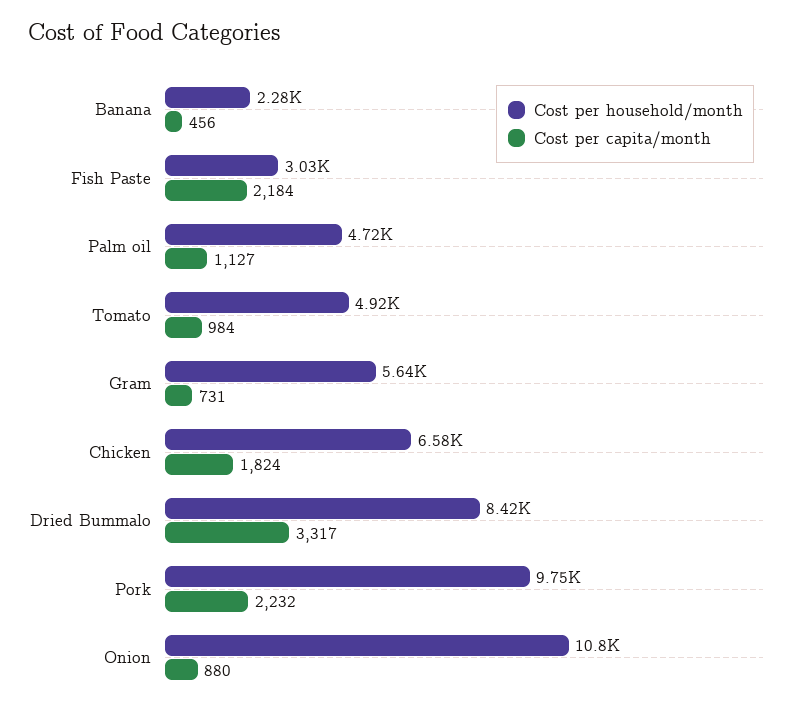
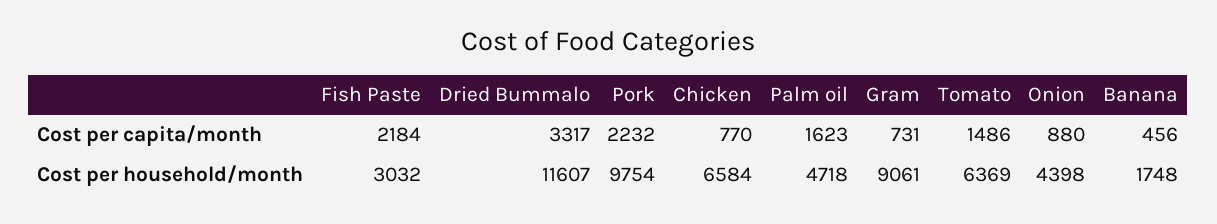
Cost per household/month, Banana: 2280 -> 1748
Cost per capita/month, Palm oil: 1127 -> 1623
Cost per household/month, Tomato: 4920 -> 6369
Cost per capita/month, Tomato: 984 -> 1486
Cost per household/month, Gram: 5640 -> 9061
Cost per capita/month, Chicken: 1824 -> 770
Cost per household/month, Dried Bummalo: 8420 -> 11607
Cost per household/month, Onion: 10800 -> 4398

